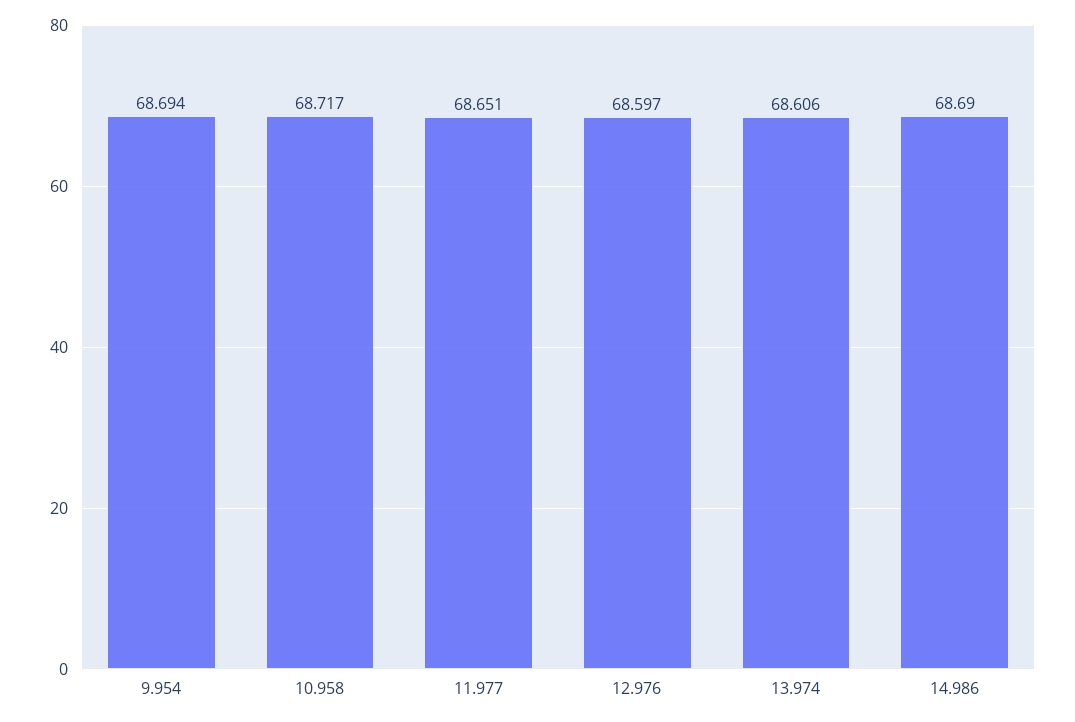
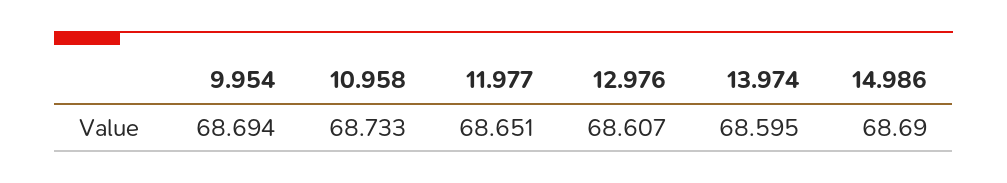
10.958: 68.717 -> 68.733
12.976: 68.597 -> 68.607
13.974: 68.606 -> 68.595

